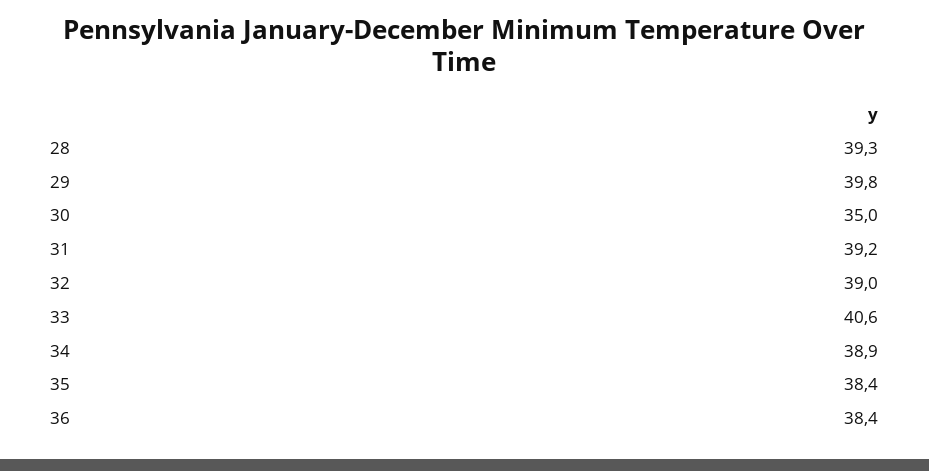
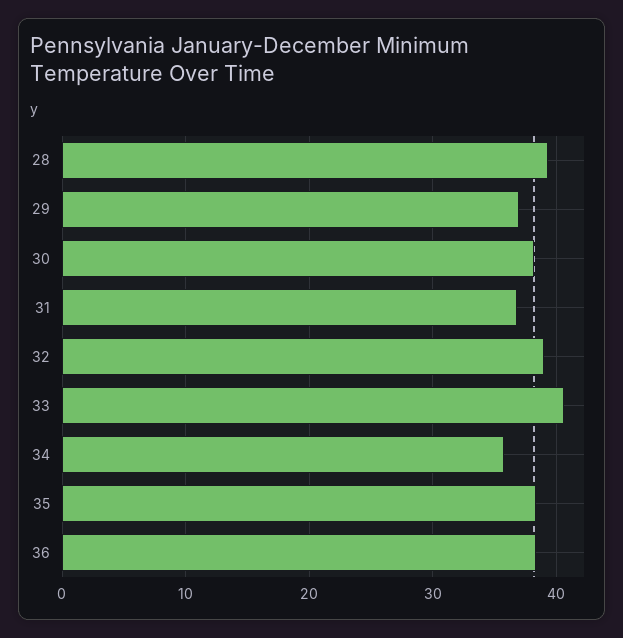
29: 39.8 -> 37
30: 35 -> 38
31: 39.2 -> 37
34: 38.9 -> 36

